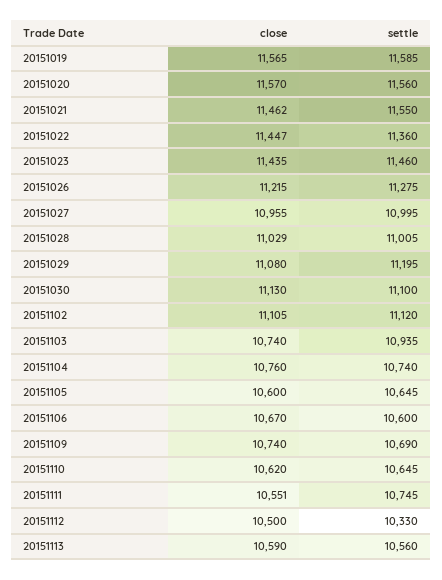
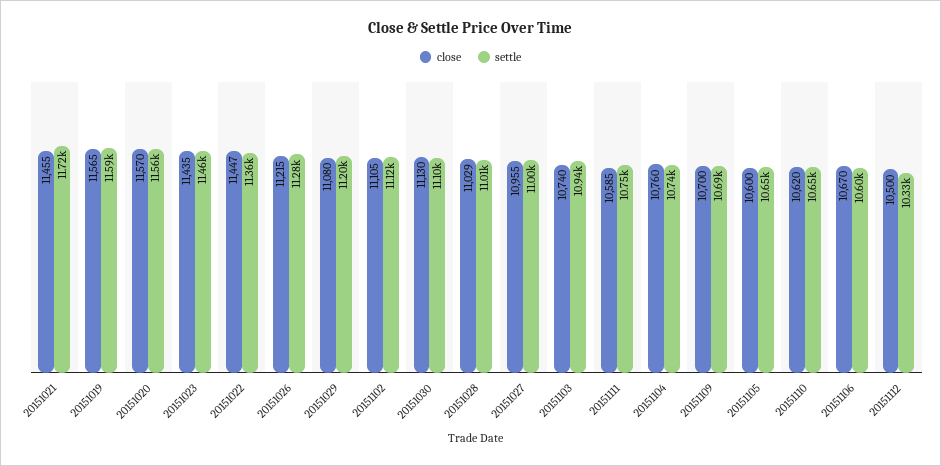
close, 20151021: 11462 -> 11455
settle, 20151021: 11550 -> 11720
close, 20151109: 10740 -> 10700
close, 20151111: 10551 -> 10585
close, 20151113: 10590 -> none
settle, 20151113: 10560 -> none

